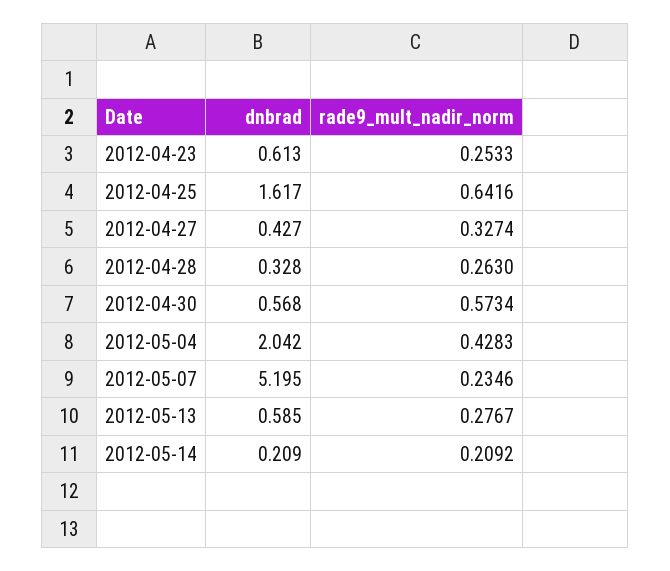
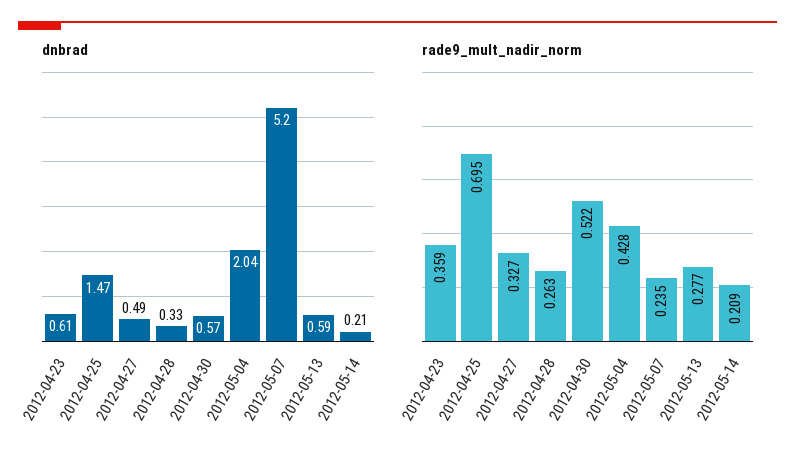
rade9_mult_nadir_norm, 2012-04-23: 0.2533 -> 0.359
dnbrad, 2012-04-25: 1.617 -> 1.47
rade9_mult_nadir_norm, 2012-04-25: 0.6416 -> 0.695
dnbrad, 2012-04-27: 0.427 -> 0.49
rade9_mult_nadir_norm, 2012-04-30: 0.5734 -> 0.522

